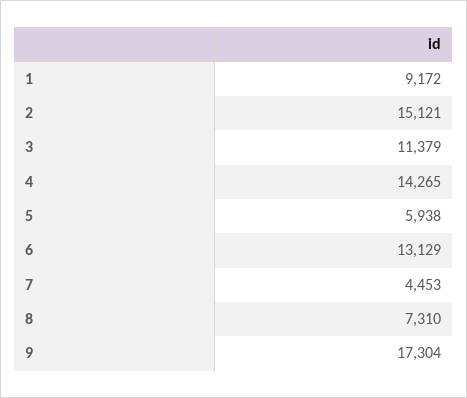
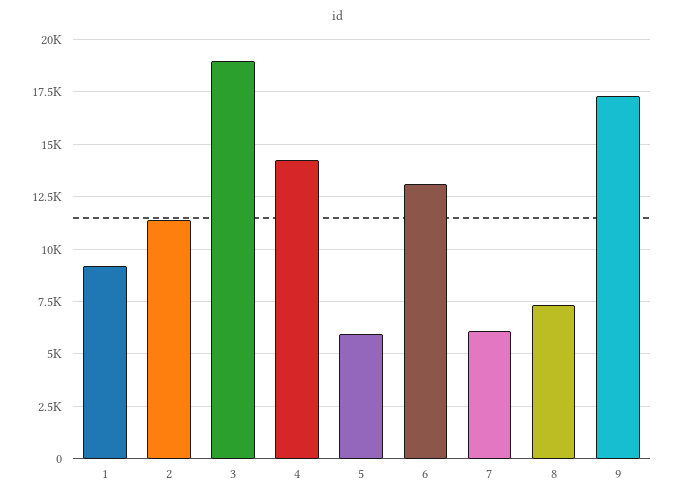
2: 15121 -> 11500
3: 11379 -> 19000
7: 4453 -> 6000

